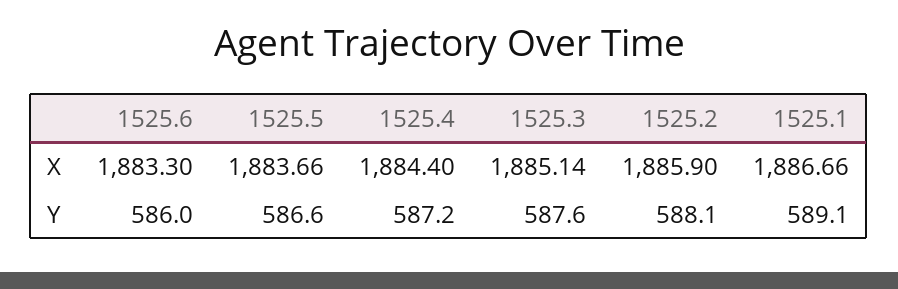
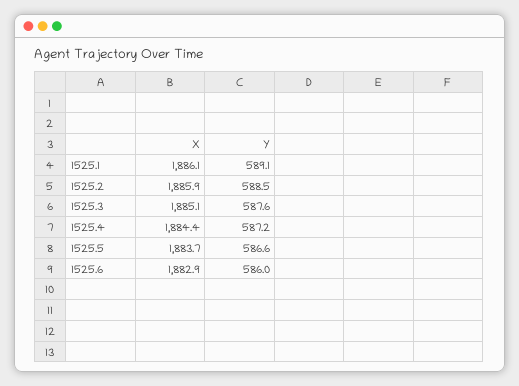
1525.6, X: 1883.3 -> 1882.9
1525.1, X: 1886.66 -> 1886.1
1525.2, Y: 588.1 -> 588.5

